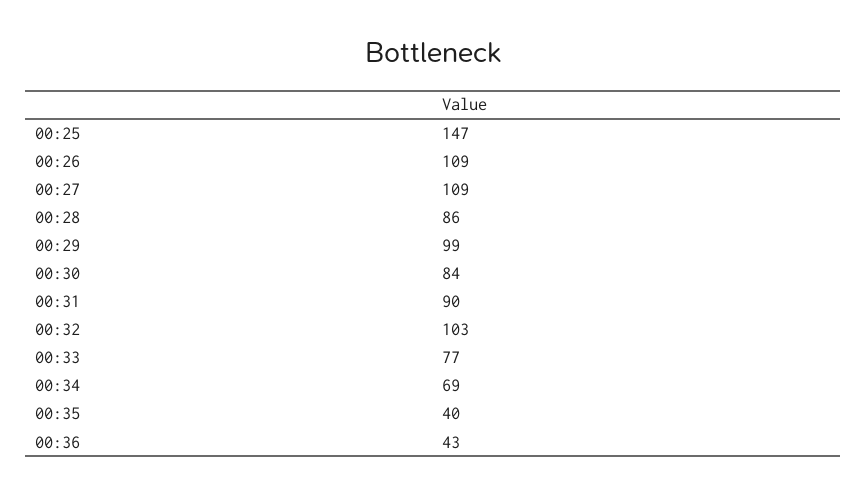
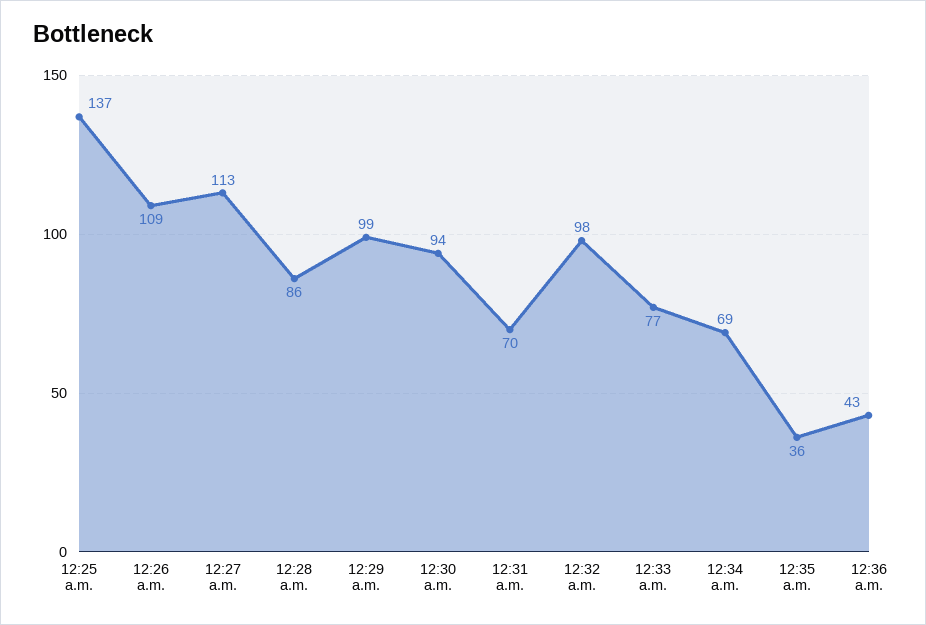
00:25: 147 -> 137
00:27: 109 -> 113
00:30: 84 -> 94
00:31: 90 -> 70
00:32: 103 -> 98
00:35: 40 -> 36

